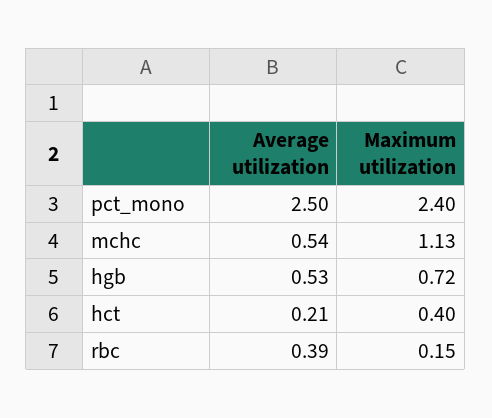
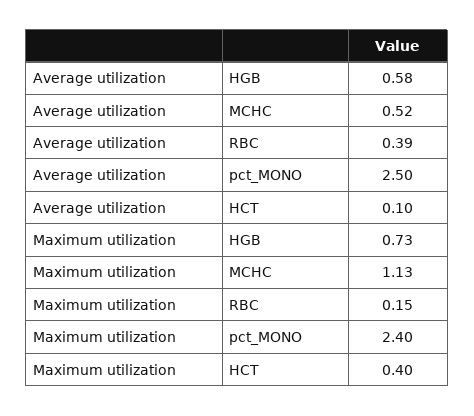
Average utilization, mchc: 0.54 -> 0.52
Average utilization, hgb: 0.53 -> 0.58
Maximum utilization, hgb: 0.72 -> 0.73
Average utilization, hct: 0.21 -> 0.1

